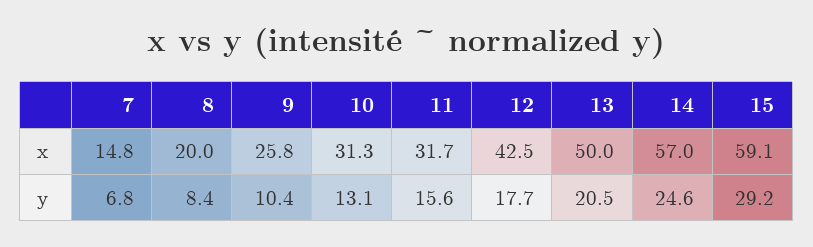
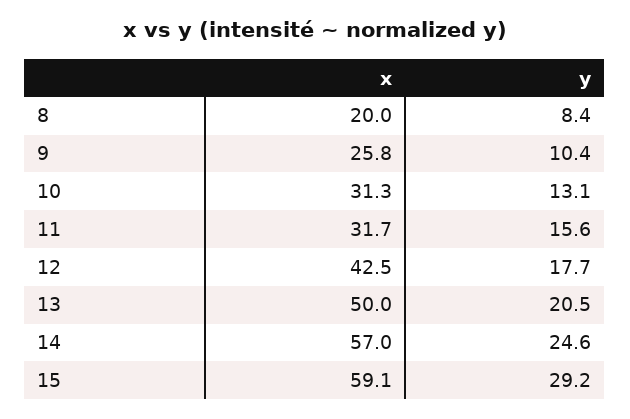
7, x: 14.8 -> none
7, y: 6.8 -> none

